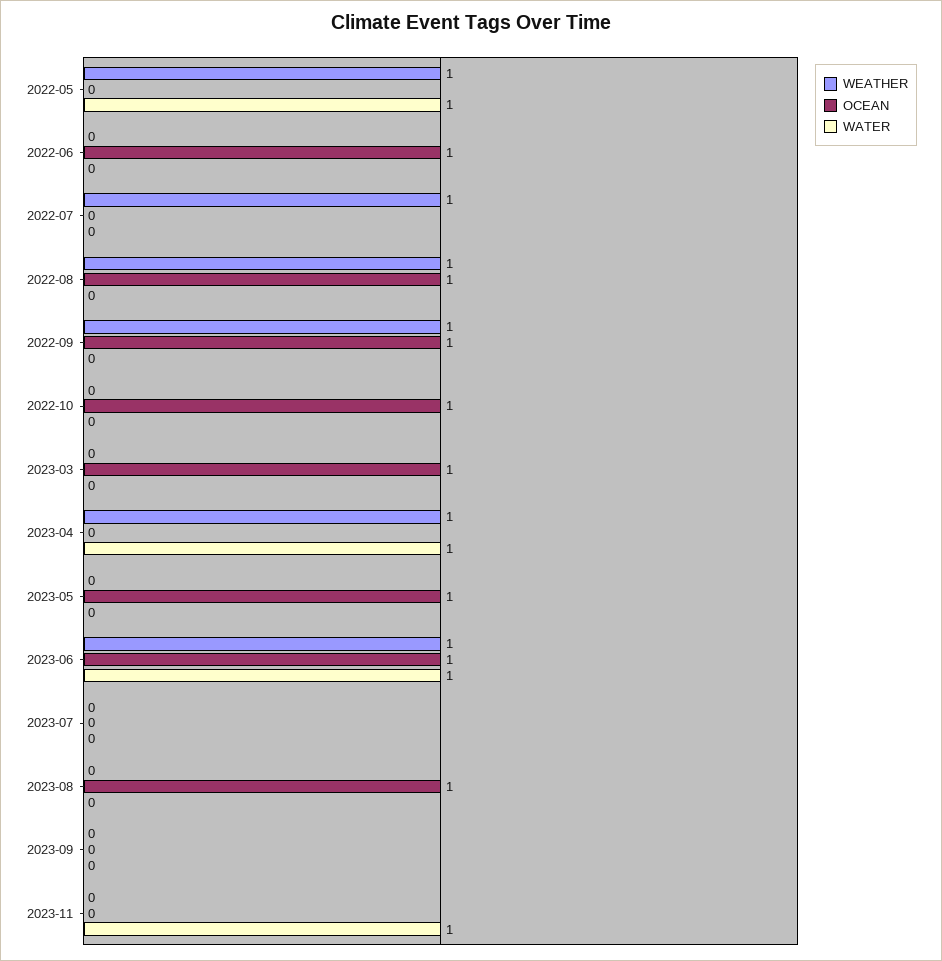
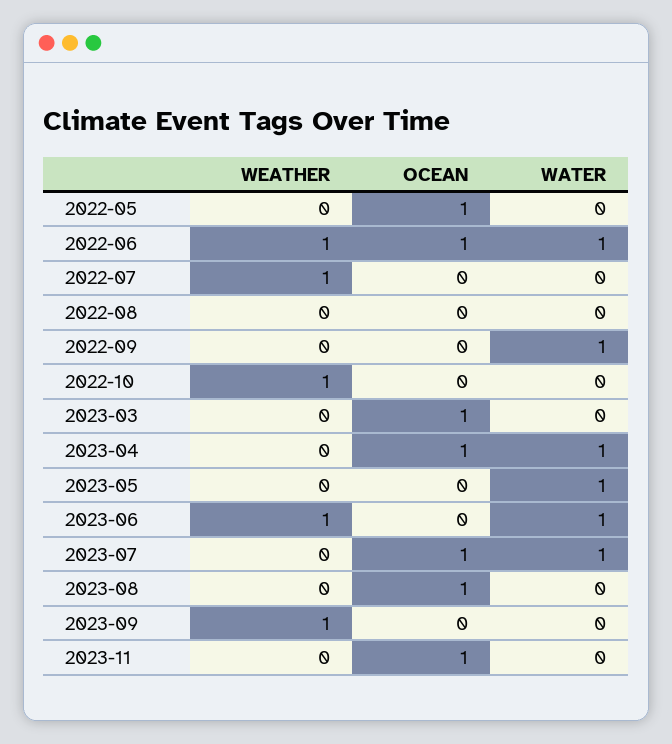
WEATHER, 2022-05: 1 -> 0
OCEAN, 2022-05: 0 -> 1
WATER, 2022-05: 1 -> 0
WEATHER, 2022-06: 0 -> 1
WATER, 2022-06: 0 -> 1
WEATHER, 2022-08: 1 -> 0
OCEAN, 2022-08: 1 -> 0
WEATHER, 2022-09: 1 -> 0
OCEAN, 2022-09: 1 -> 0
WATER, 2022-09: 0 -> 1
WEATHER, 2022-10: 0 -> 1
OCEAN, 2022-10: 1 -> 0
WEATHER, 2023-04: 1 -> 0
OCEAN, 2023-04: 0 -> 1
OCEAN, 2023-05: 1 -> 0
WATER, 2023-05: 0 -> 1
OCEAN, 2023-06: 1 -> 0
OCEAN, 2023-07: 0 -> 1
WATER, 2023-07: 0 -> 1
WEATHER, 2023-09: 0 -> 1
OCEAN, 2023-11: 0 -> 1
WATER, 2023-11: 1 -> 0

